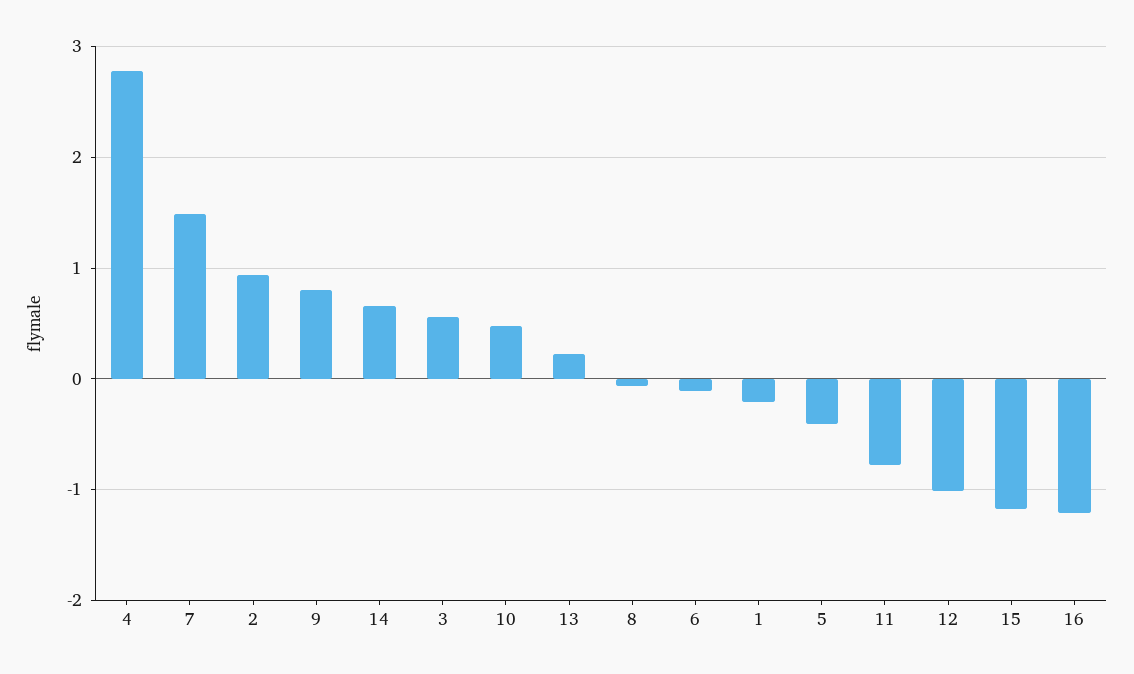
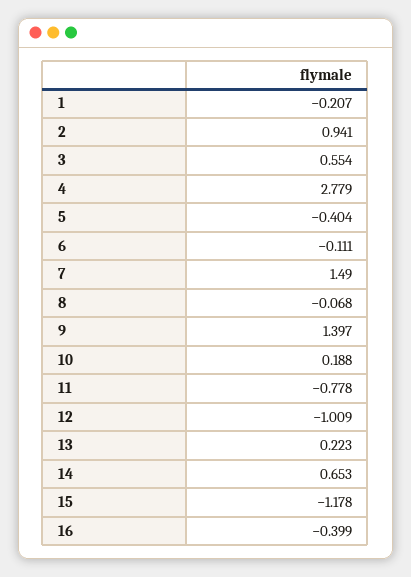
9: 0.8 -> 1.397
10: 0.5 -> 0.188
16: -1.2 -> -0.399

